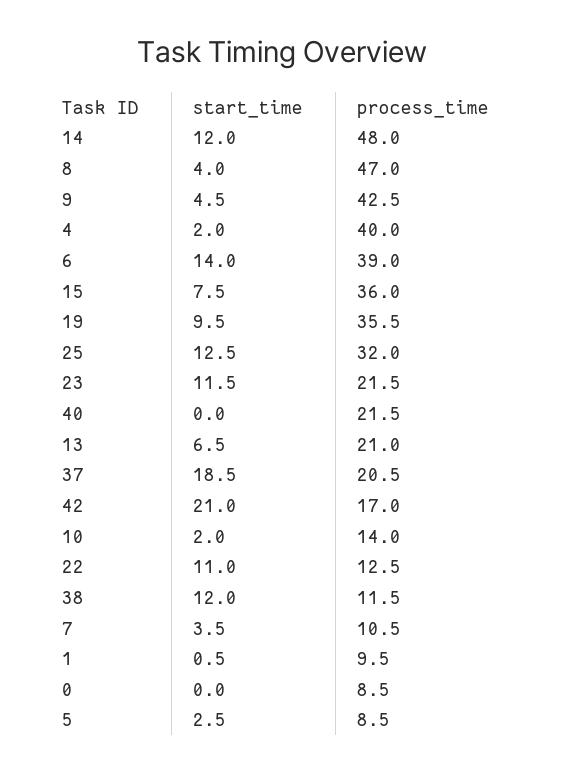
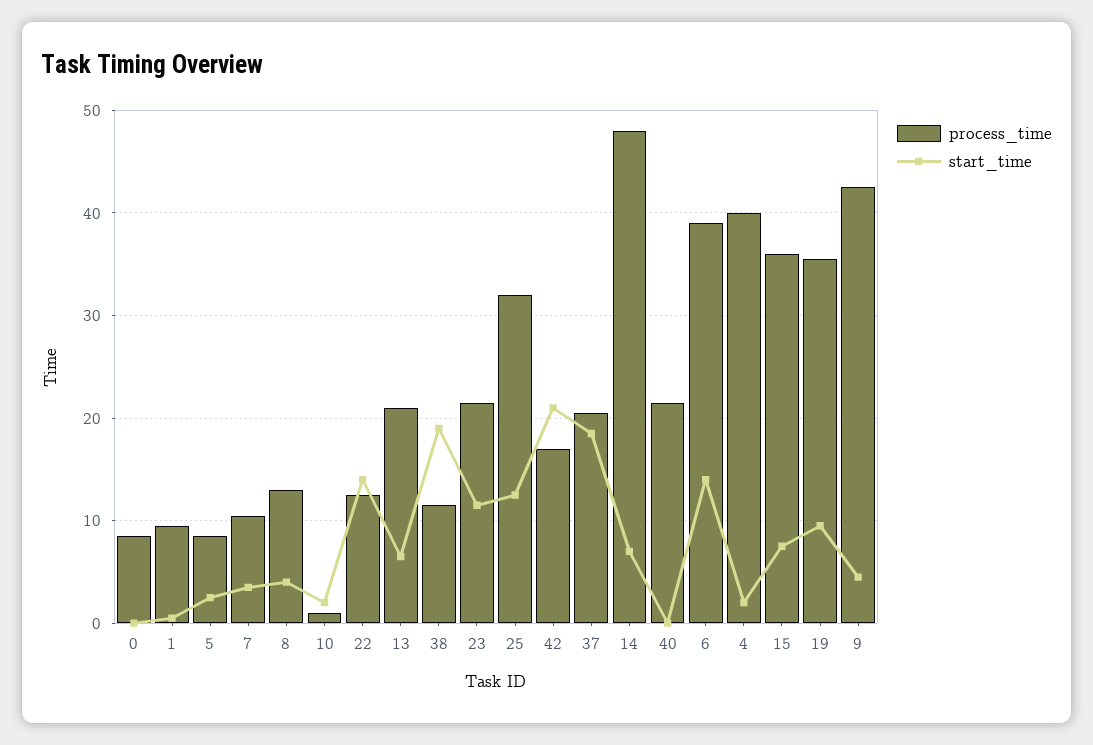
start_time, 14: 12 -> 7
process_time, 8: 47 -> 13
process_time, 10: 14 -> 1
start_time, 22: 11 -> 14
start_time, 38: 12 -> 19

